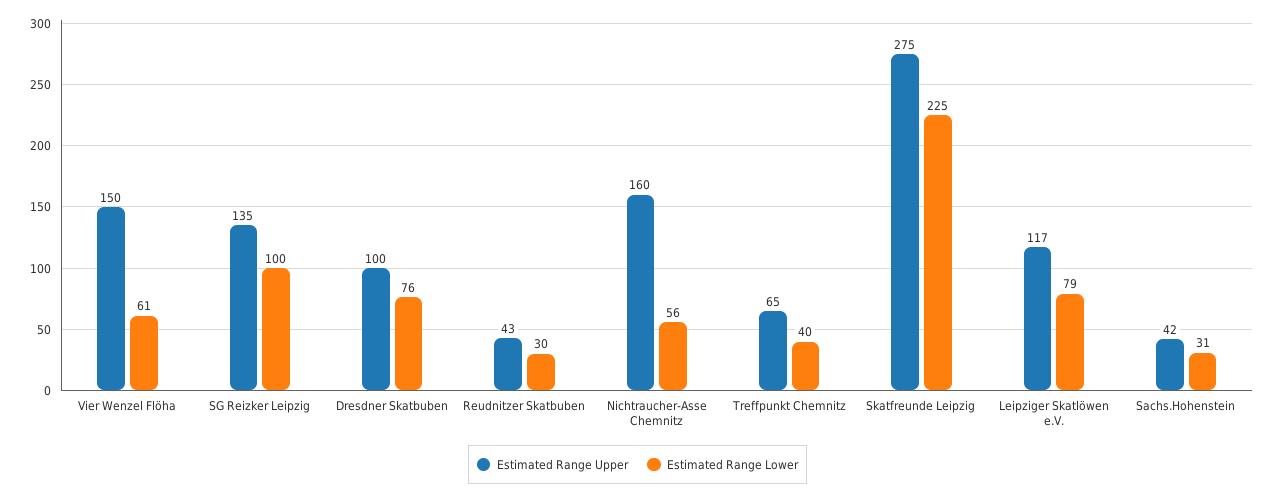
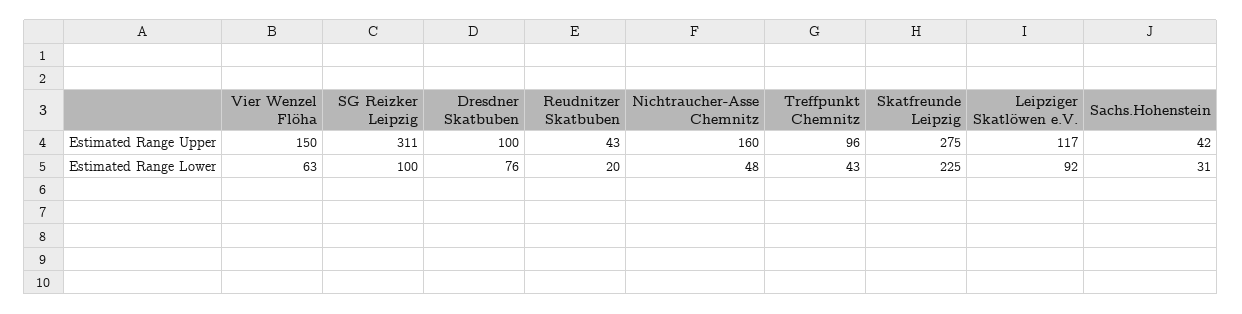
Estimated Range Lower, Vier Wenzel Flöha: 61 -> 63
Estimated Range Upper, SG Reizker Leipzig: 135 -> 311
Estimated Range Lower, Reudnitzer Skatbuben: 30 -> 20
Estimated Range Lower, Nichtraucher-Asse Chemnitz: 56 -> 48
Estimated Range Upper, Treffpunkt Chemnitz: 65 -> 96
Estimated Range Lower, Treffpunkt Chemnitz: 40 -> 43
Estimated Range Lower, Leipziger Skatlöwen e.V.: 79 -> 92

